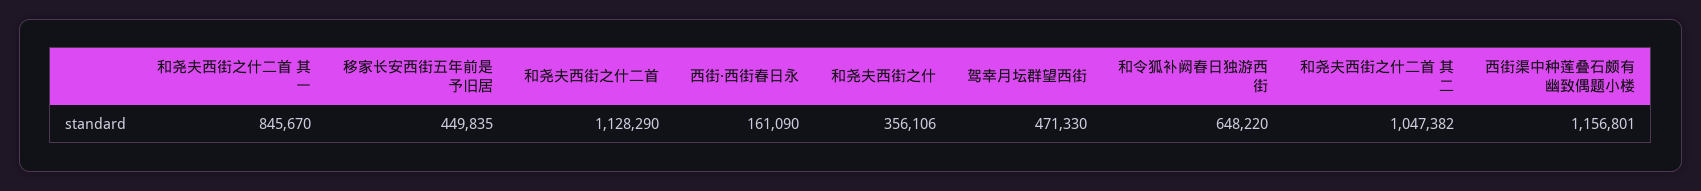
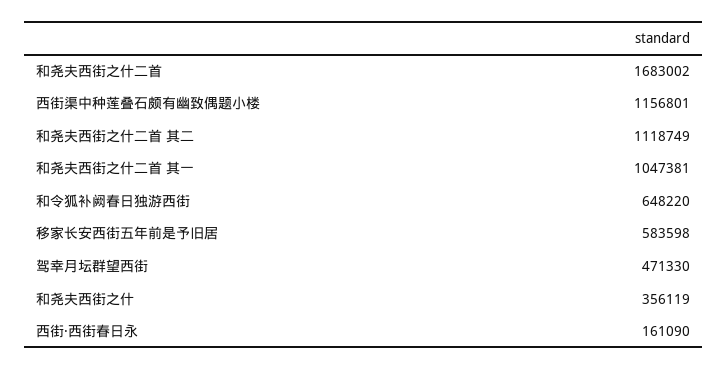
和尧夫西街之什二首 其一: 845670 -> 1047381
移家长安西街五年前是予旧居: 449835 -> 583598
和尧夫西街之什二首: 1128290 -> 1683002
和尧夫西街之什: 356106 -> 356119
和尧夫西街之什二首 其二: 1047382 -> 1118749

